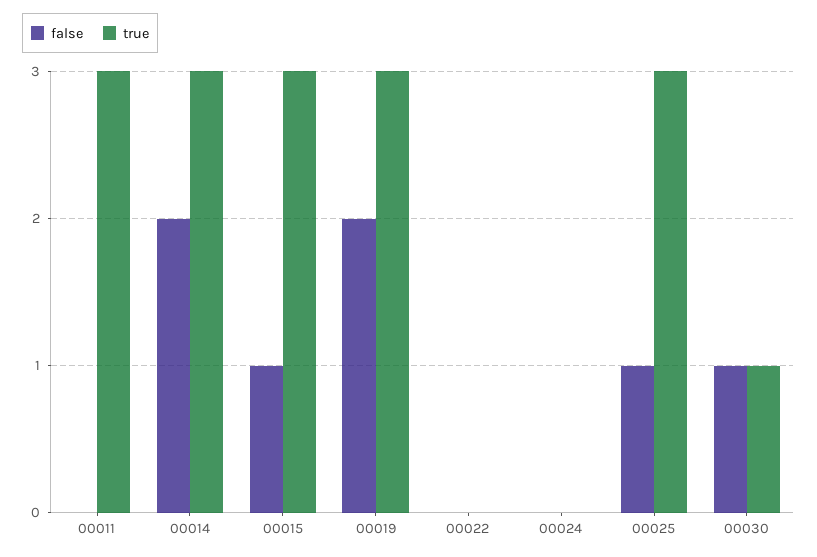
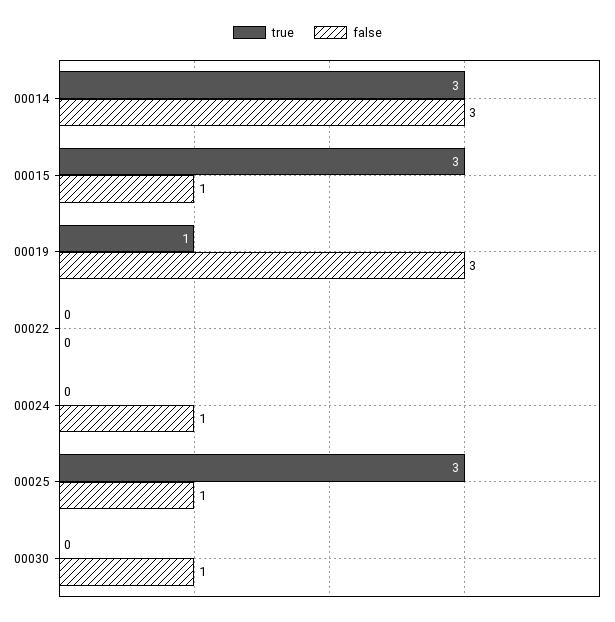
false, 00011: 0 -> none
true, 00011: 3 -> none
false, 00014: 2 -> 3
false, 00019: 2 -> 3
true, 00019: 3 -> 1
false, 00024: 0 -> 1
true, 00030: 1 -> 0

